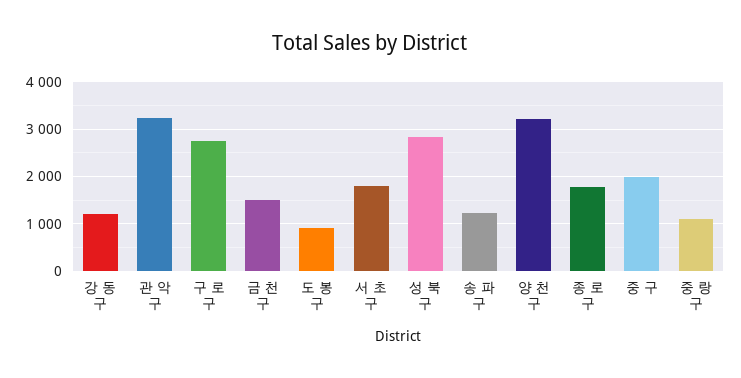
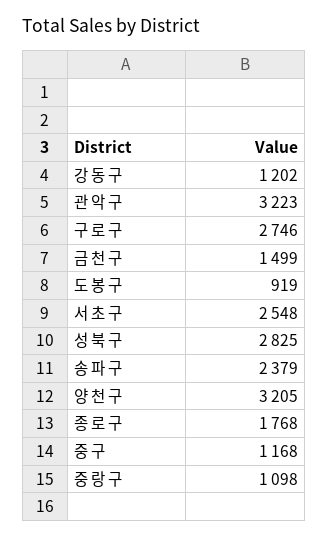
서 초 구: 1800 -> 2548
송 파 구: 1200 -> 2379
중 구: 2000 -> 1168

